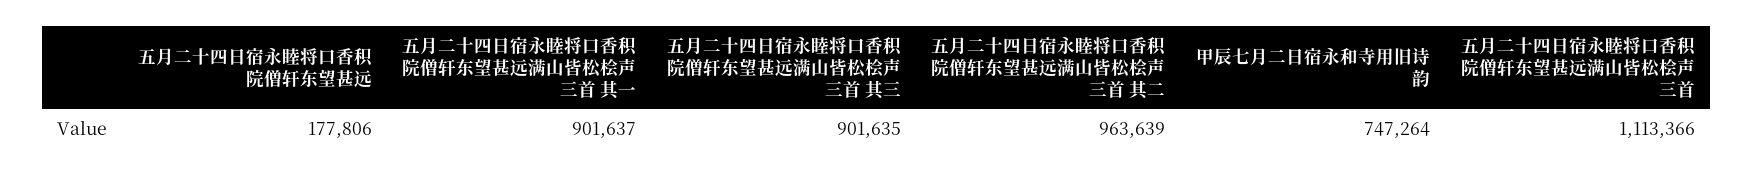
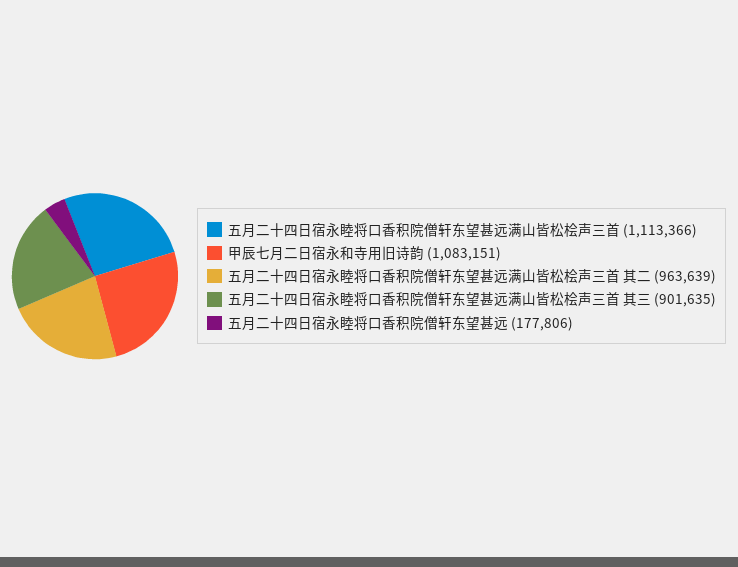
五月二十四日宿永睦将口香积院僧轩东望甚远满山皆松桧声三首 其一: 901637 -> none
甲辰七月二日宿永和寺用旧诗韵: 747264 -> 1083151

